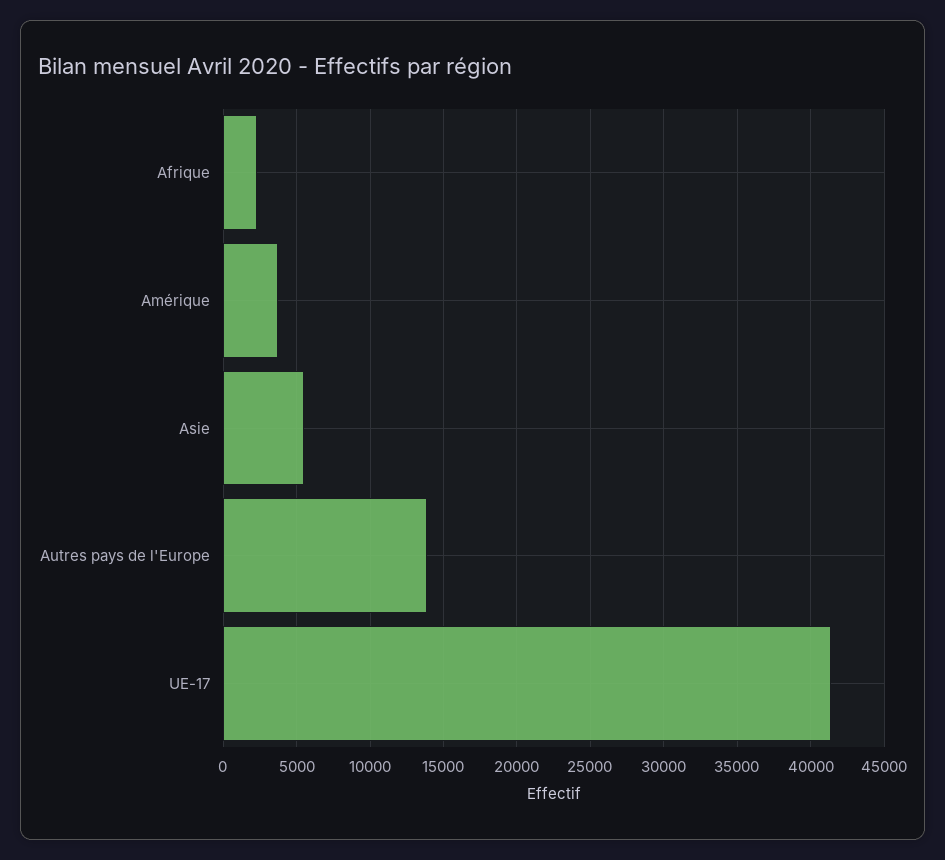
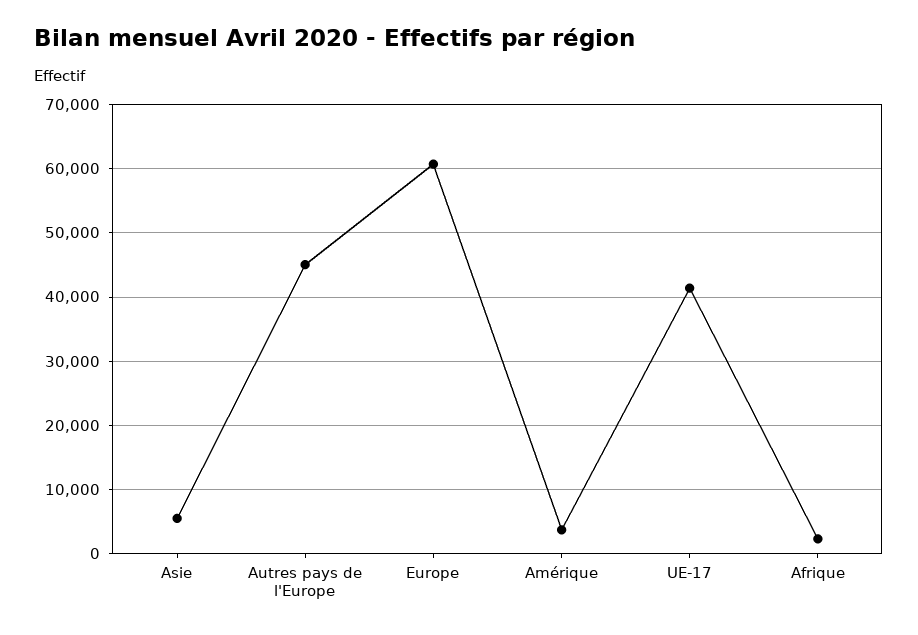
Autres pays de l'Europe: 14000 -> 45000
Europe: none -> 61000

